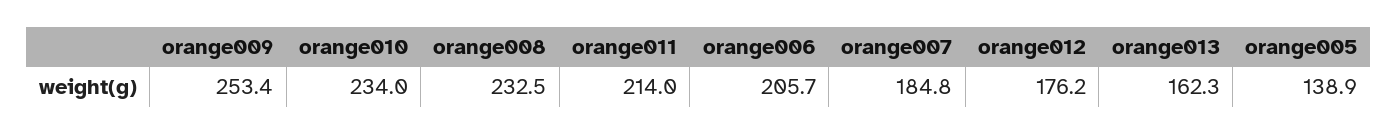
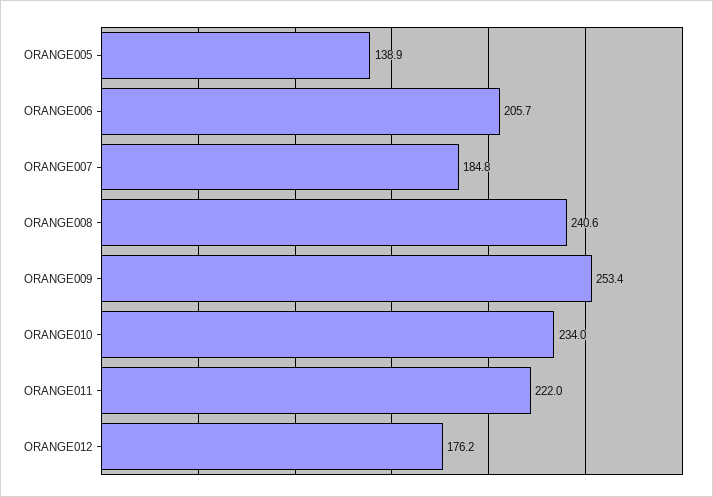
orange008: 232.5 -> 240.6
orange011: 214 -> 222
orange013: 162.3 -> none

